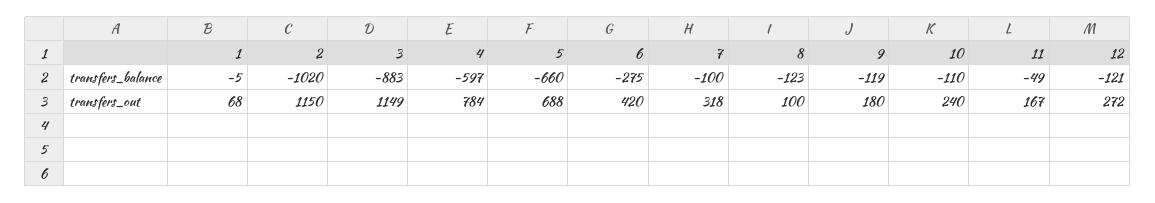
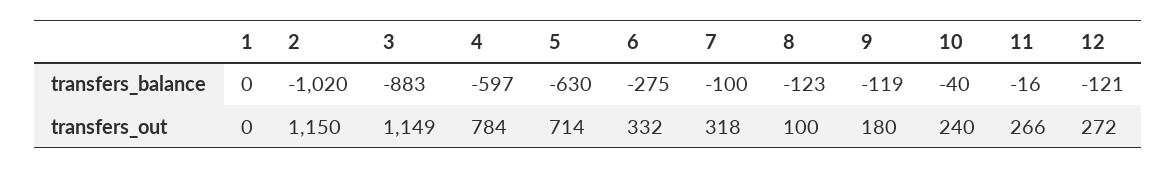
1, transfers_balance: -5 -> 0
5, transfers_balance: -660 -> -630
10, transfers_balance: -110 -> -40
11, transfers_balance: -49 -> -16
1, transfers_out: 68 -> 0
5, transfers_out: 688 -> 714
6, transfers_out: 420 -> 332
11, transfers_out: 167 -> 266

